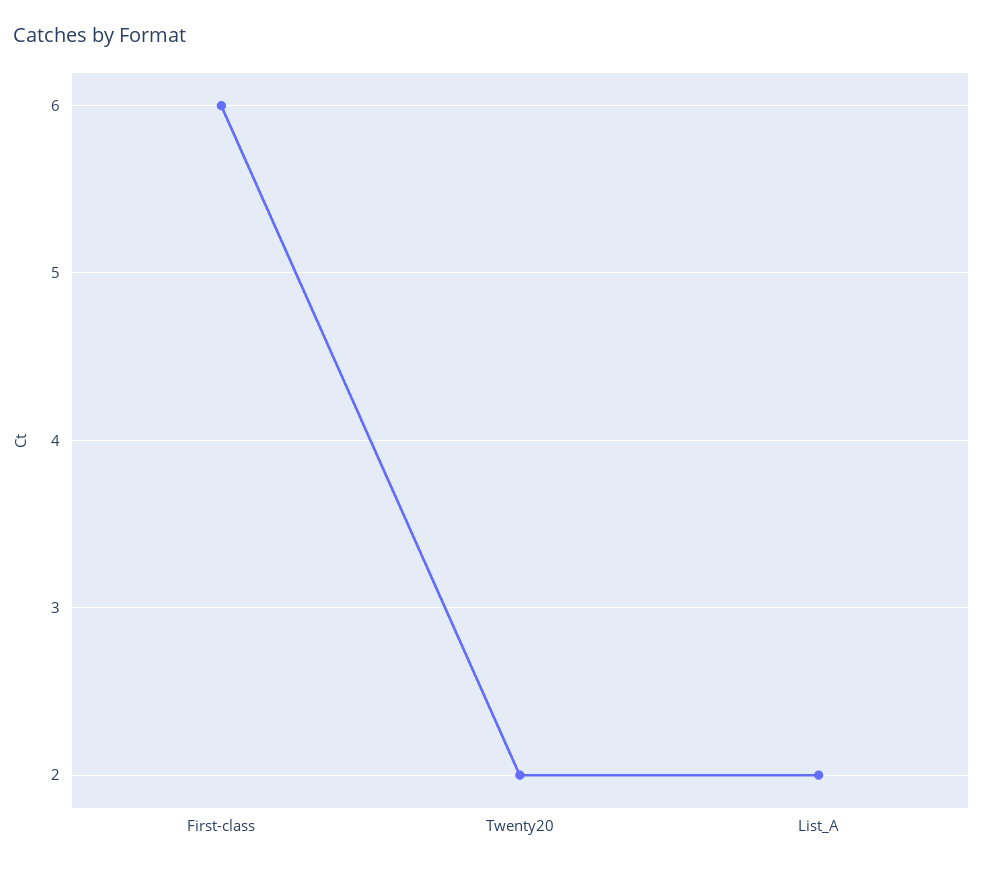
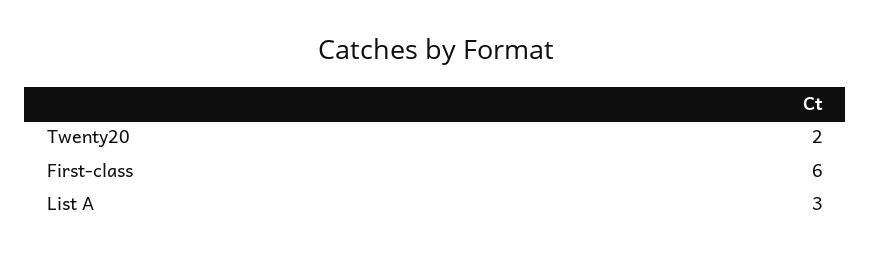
List_A: 2 -> 3

